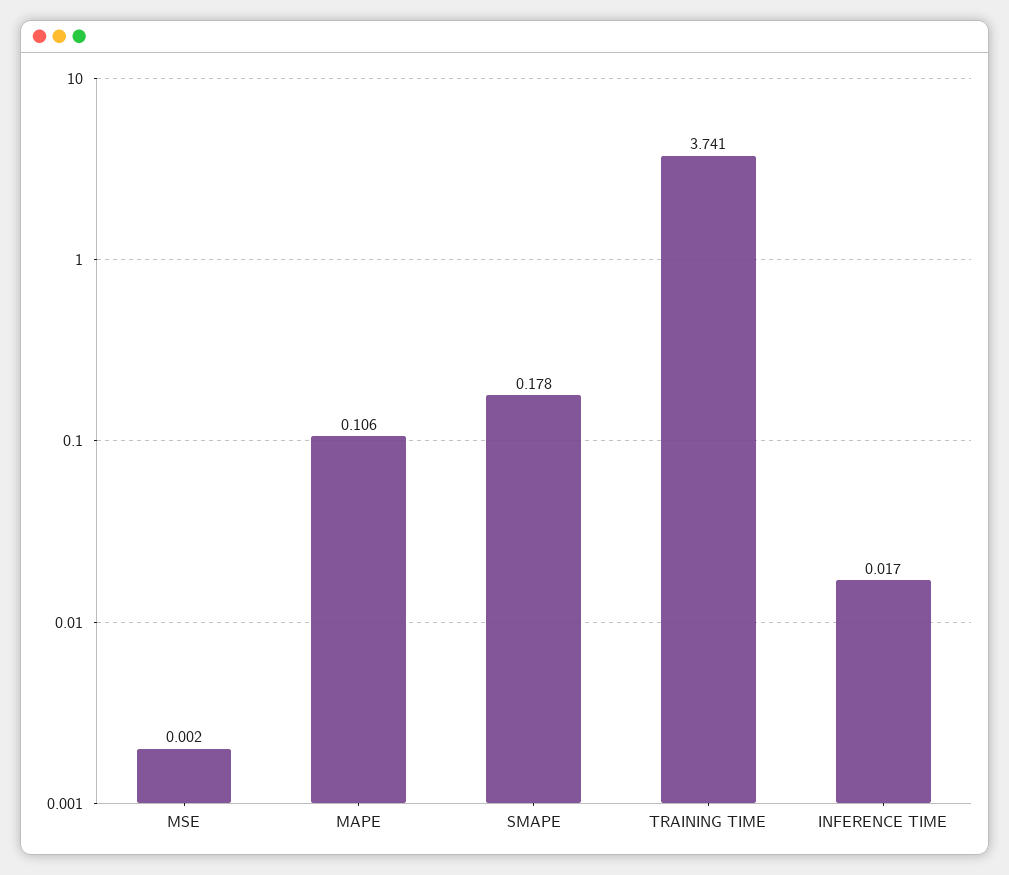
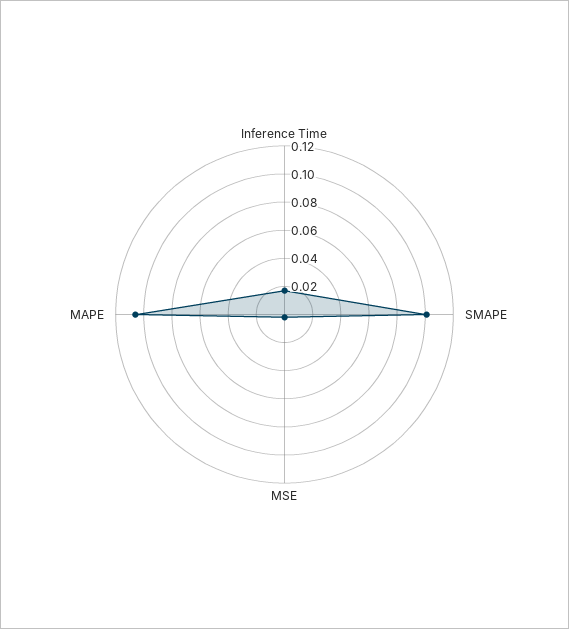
SMAPE: 0.178 -> 0.1
TRAINING TIME: 3.741 -> none

